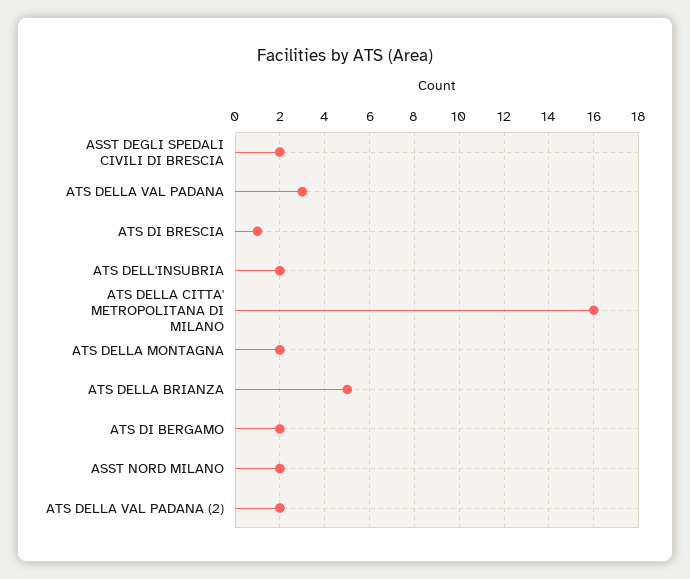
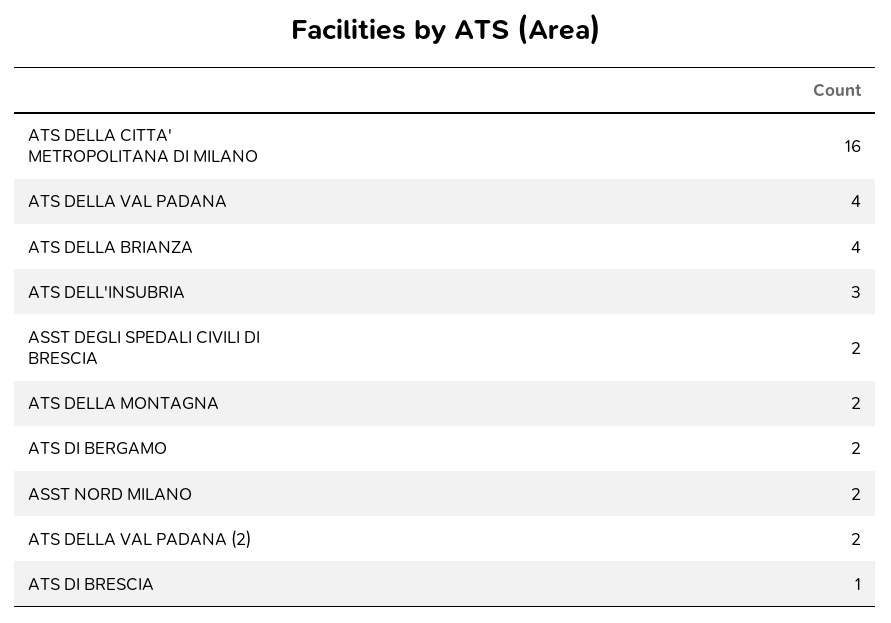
ATS DELLA VAL PADANA: 3 -> 4
ATS DELL'INSUBRIA: 2 -> 3
ATS DELLA BRIANZA: 5 -> 4

